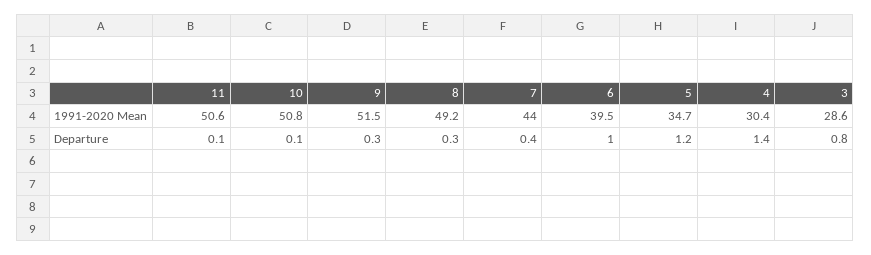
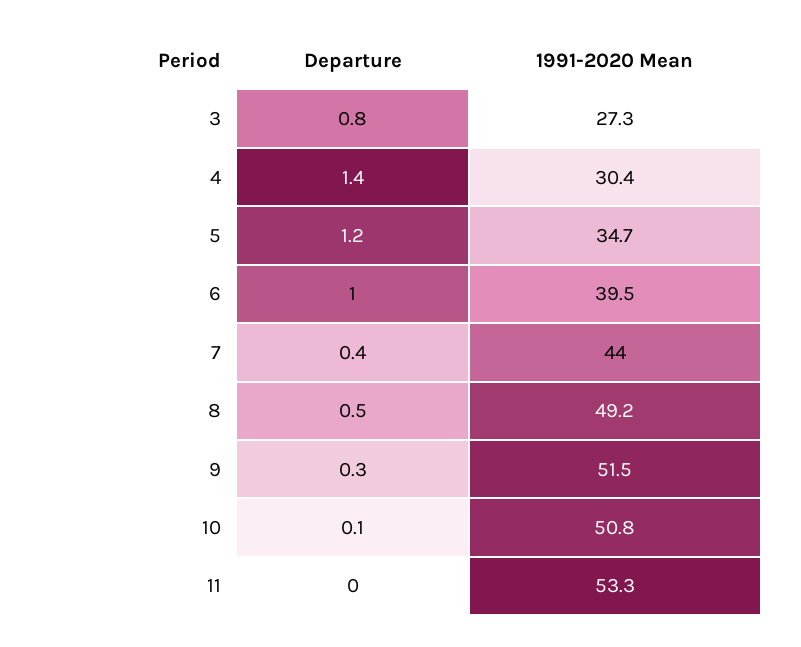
11, 1991-2020 Mean: 50.6 -> 53.3
3, 1991-2020 Mean: 28.6 -> 27.3
11, Departure: 0.1 -> 0
8, Departure: 0.3 -> 0.5

